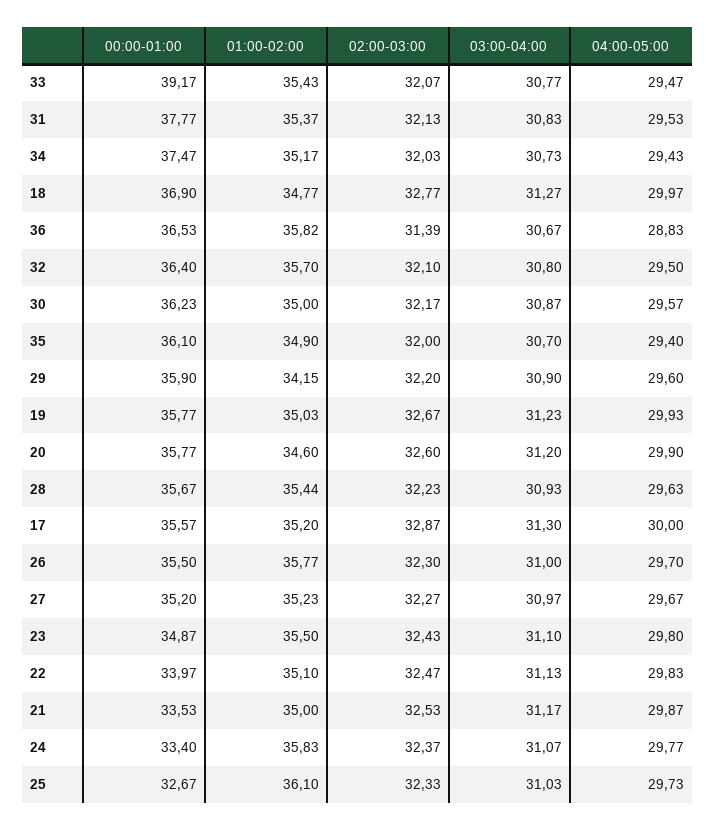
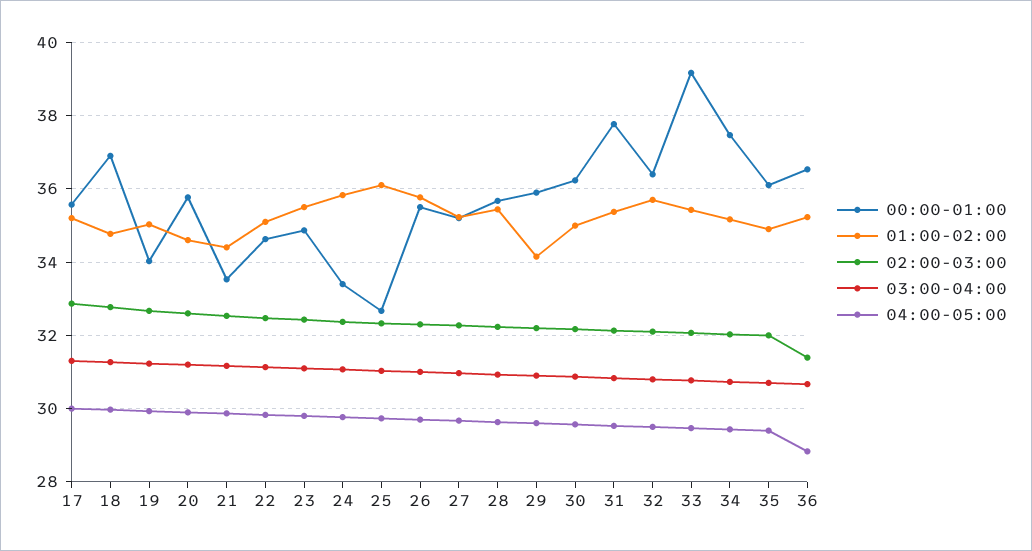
01:00-02:00, 36: 35.82 -> 35.2
00:00-01:00, 19: 35.77 -> 34
00:00-01:00, 22: 33.97 -> 34.6
01:00-02:00, 21: 35 -> 34.4

